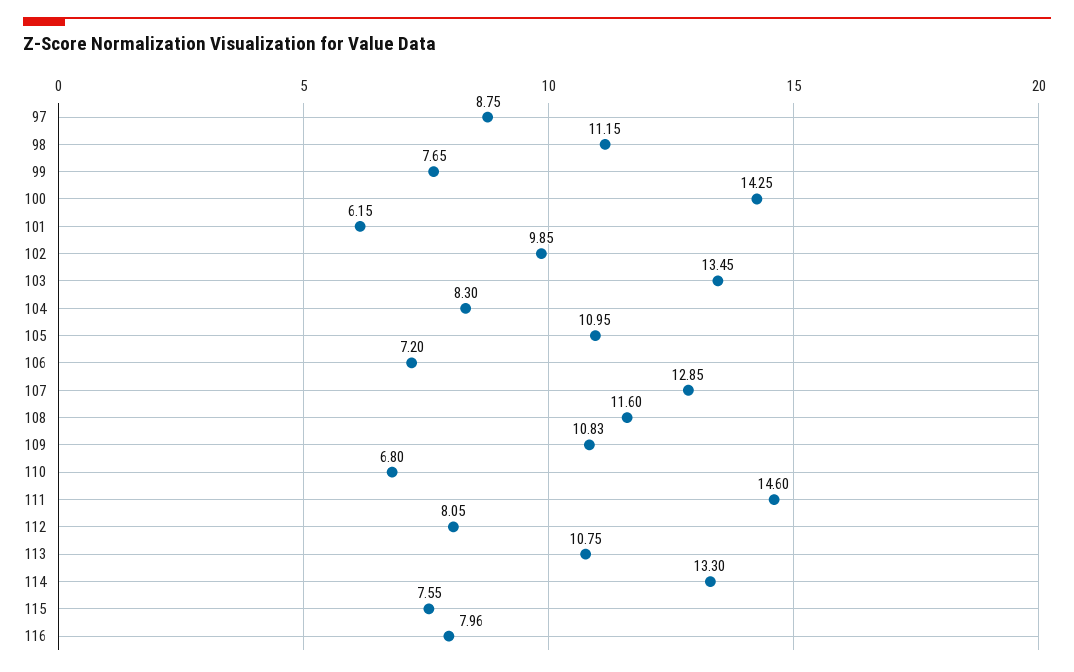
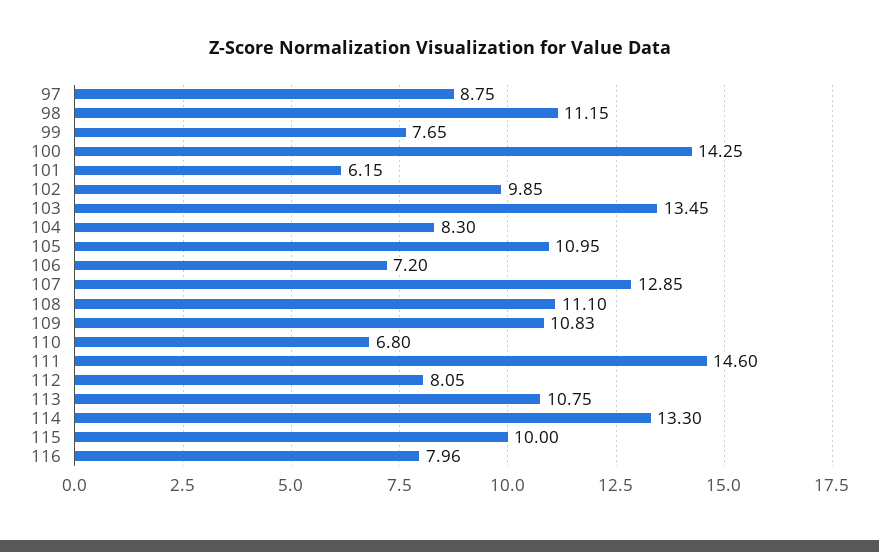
108: 11.6 -> 11.1
115: 7.55 -> 10

